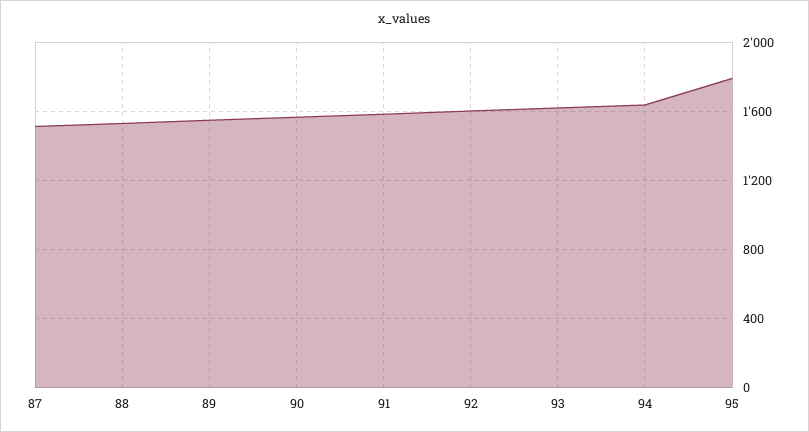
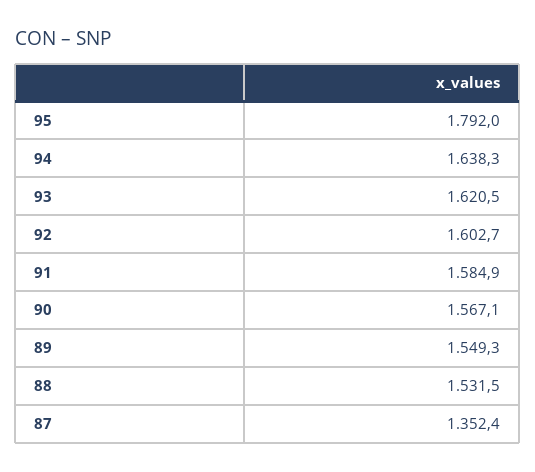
87: 1500 -> 1352.4

